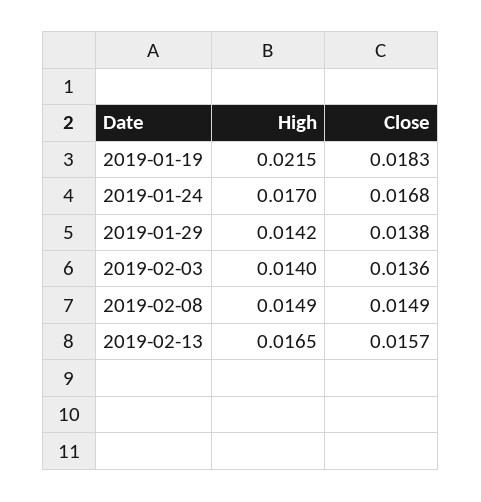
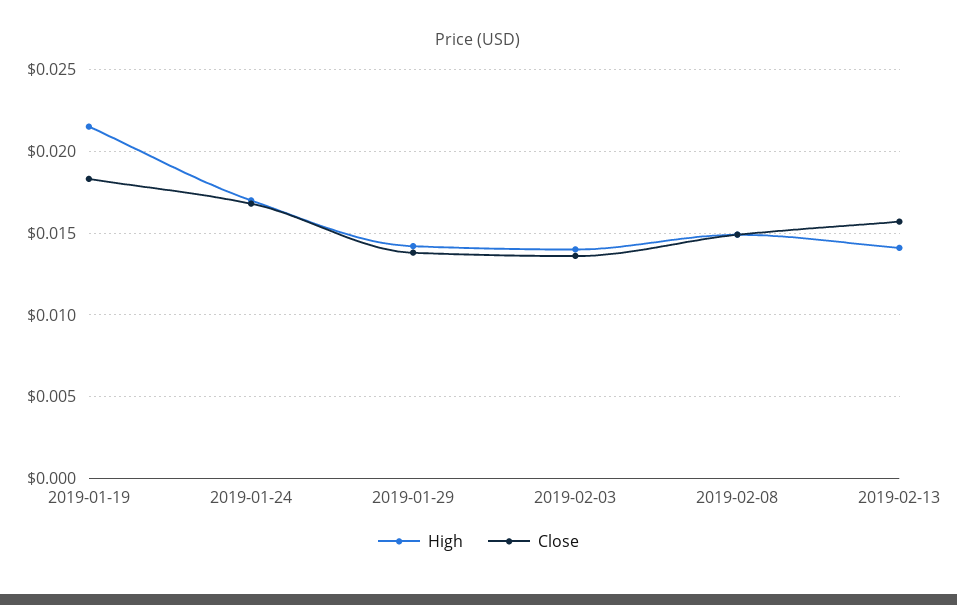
High, 2019-02-13: 0.0165 -> 0.014

